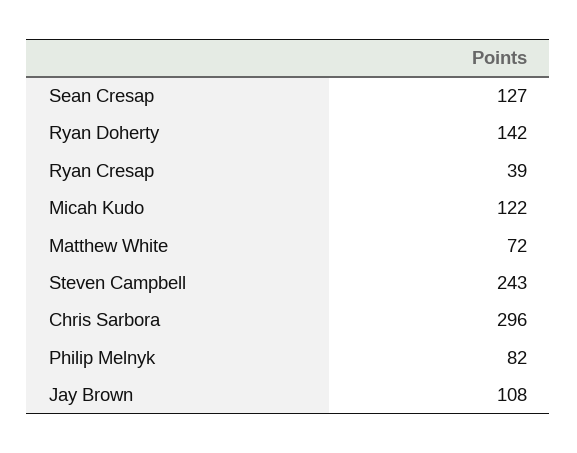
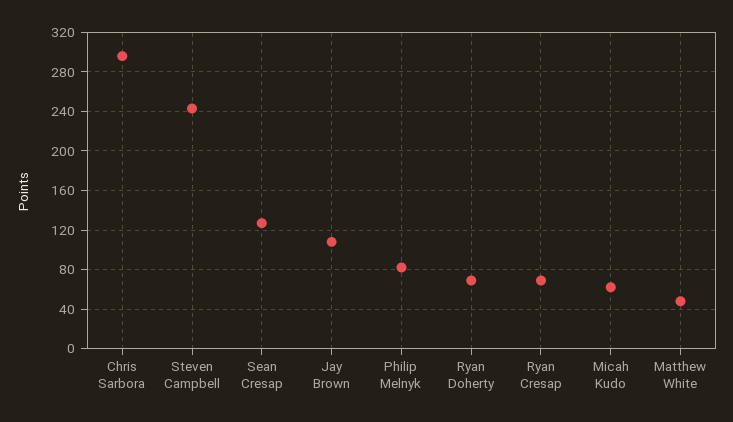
Ryan Doherty: 142 -> 70
Ryan Cresap: 39 -> 70
Micah Kudo: 122 -> 60
Matthew White: 72 -> 50

